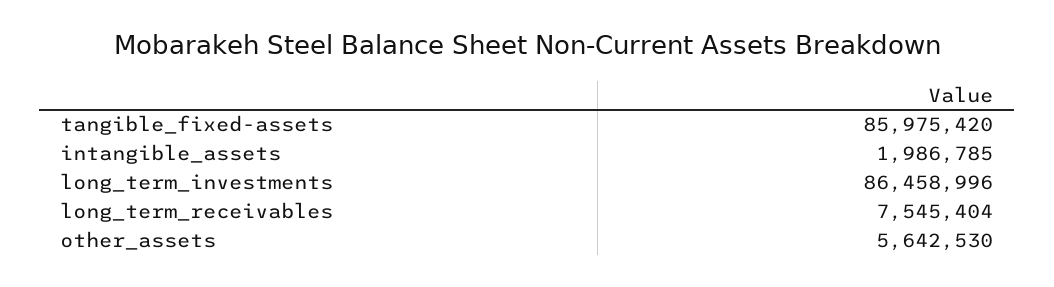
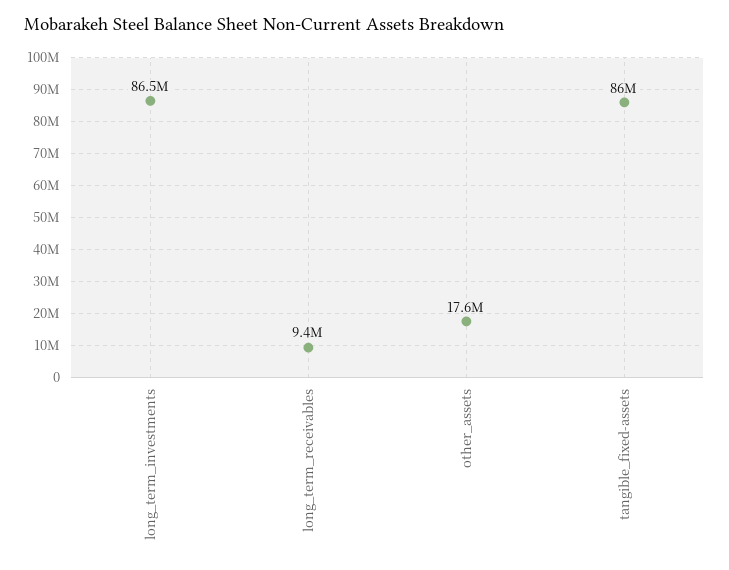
intangible_assets: 1986785 -> none
long_term_receivables: 7545404 -> 9400000
other_assets: 5642530 -> 17600000

